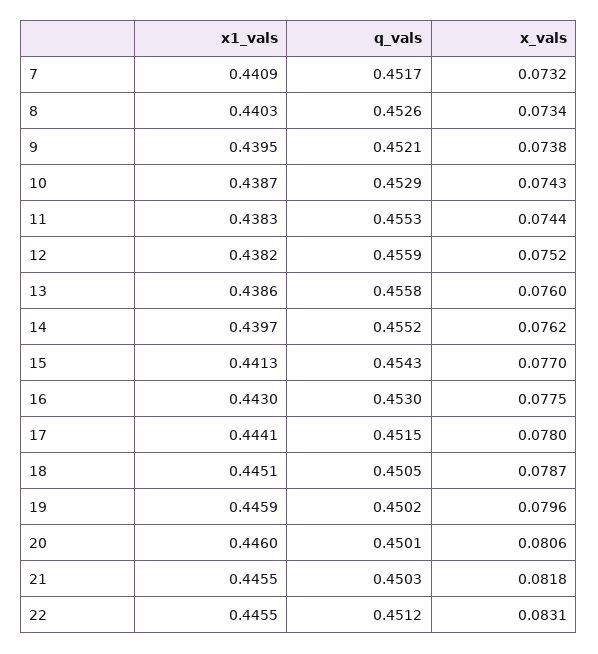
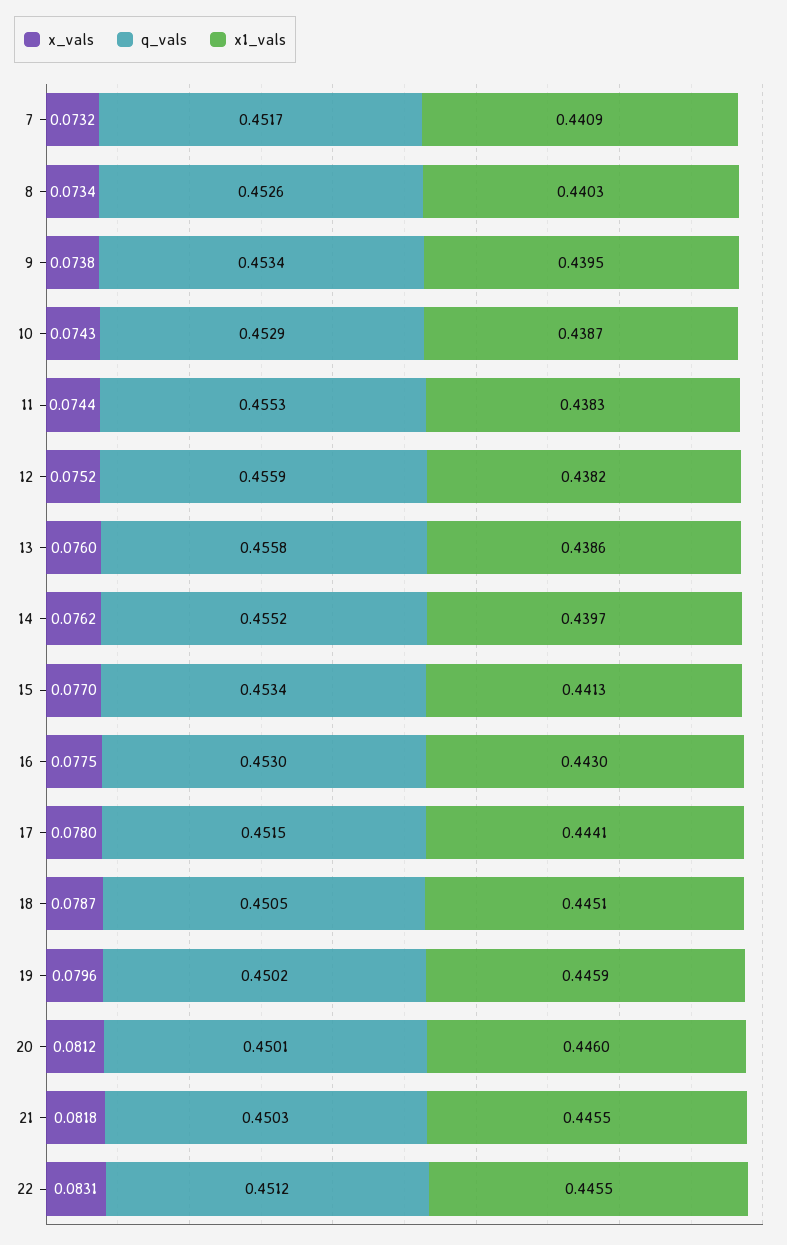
q_vals, 9: 0.4521 -> 0.4534
q_vals, 15: 0.4543 -> 0.4534
x_vals, 20: 0.0806 -> 0.0812

